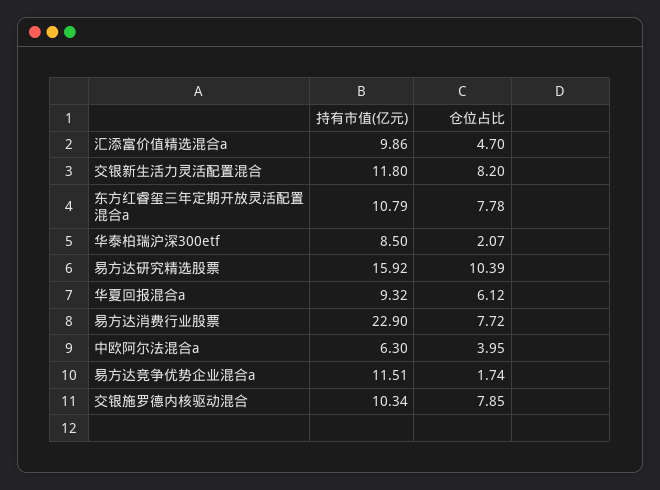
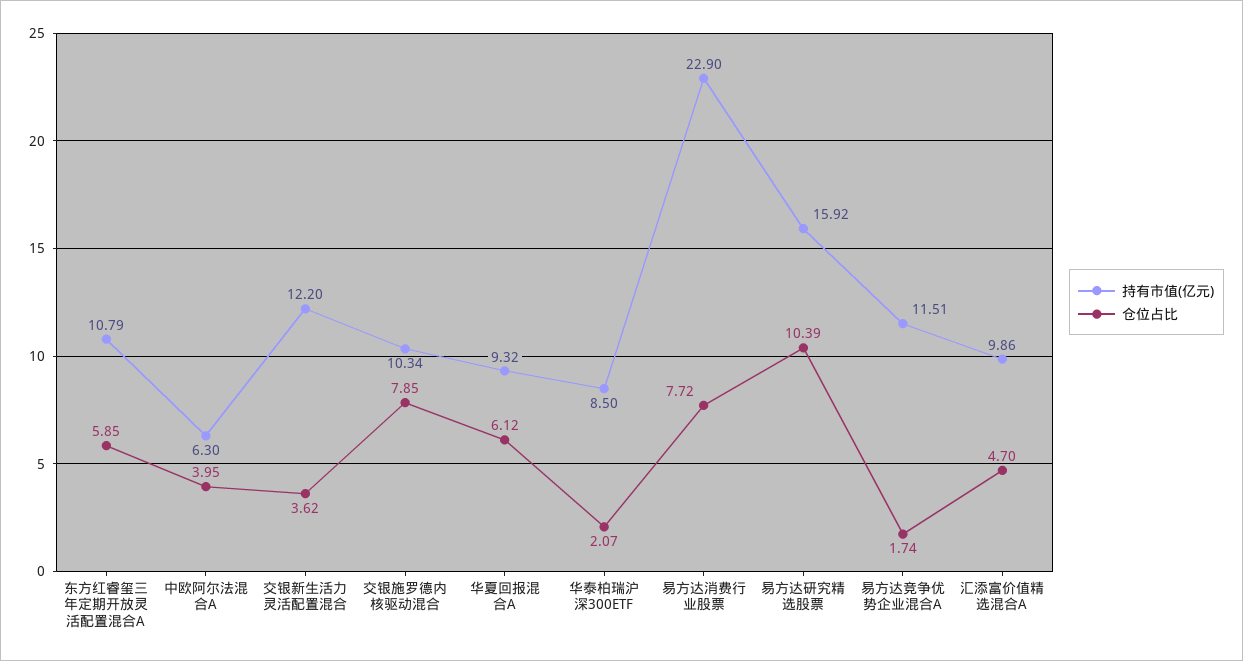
持有市值(亿元), 交银新生活力灵活配置混合: 11.8 -> 12.2
仓位占比, 交银新生活力灵活配置混合: 8.2 -> 3.62
仓位占比, 东方红睿玺三年定期开放灵活配置混合a: 7.78 -> 5.85

